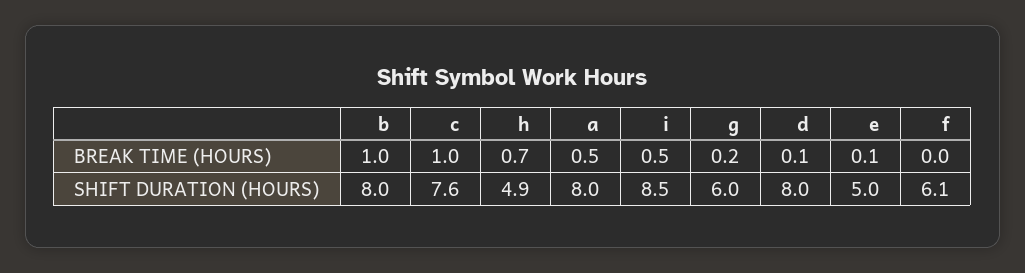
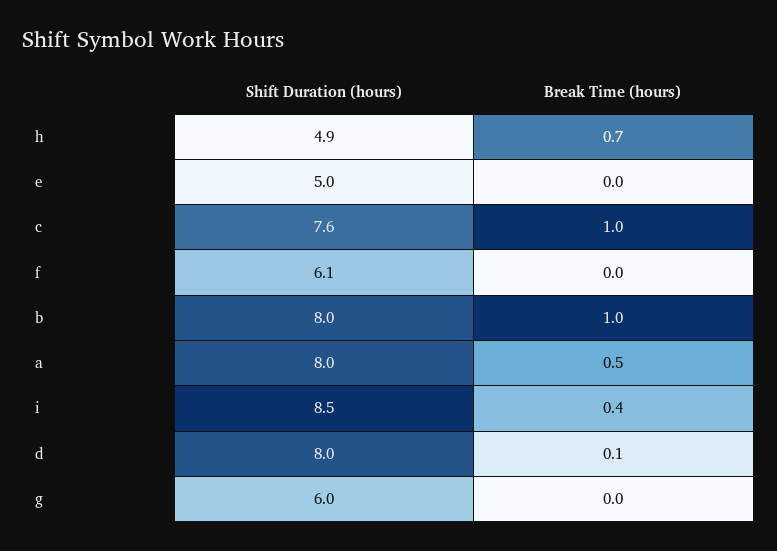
i, BREAK TIME (HOURS): 0.5 -> 0.4
g, BREAK TIME (HOURS): 0.2 -> 0
e, BREAK TIME (HOURS): 0.1 -> 0

